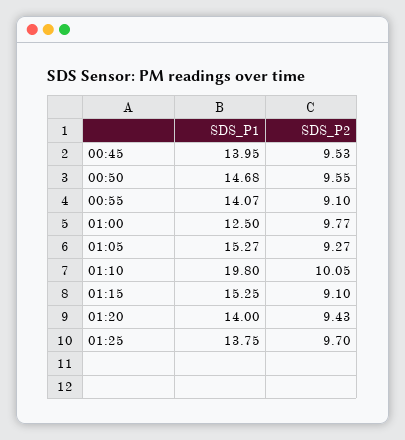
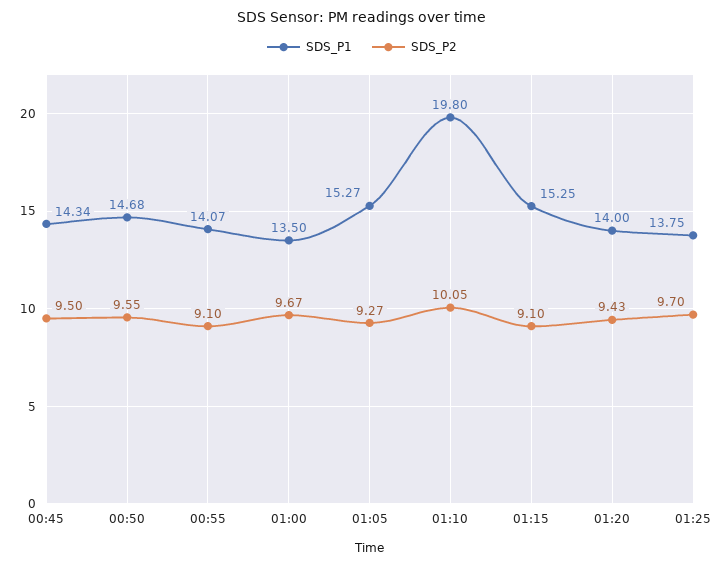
SDS_P1, 00:45: 13.95 -> 14.34
SDS_P2, 00:45: 9.53 -> 9.5
SDS_P1, 01:00: 12.5 -> 13.5
SDS_P2, 01:00: 9.77 -> 9.67

